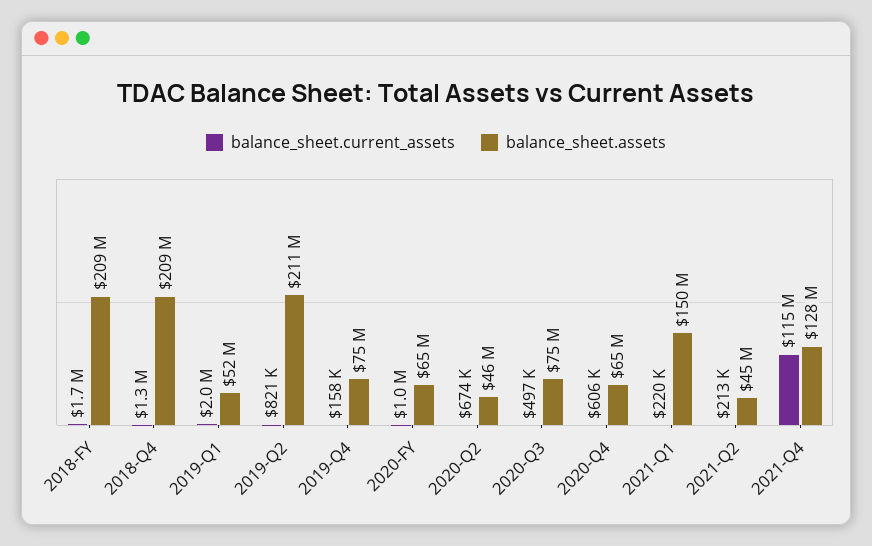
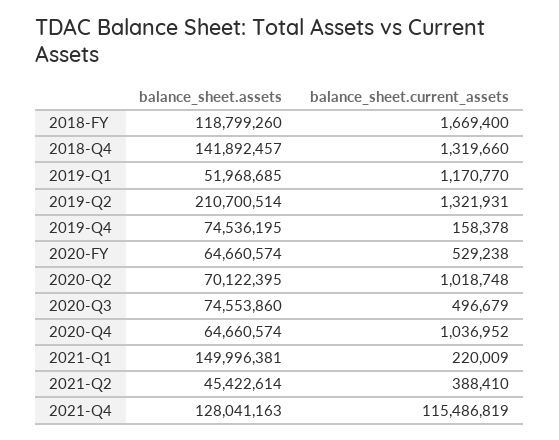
balance_sheet.assets, 2018-FY: 209000000 -> 118799260
balance_sheet.assets, 2018-Q4: 209000000 -> 141892457
balance_sheet.current_assets, 2019-Q1: 2000000 -> 1170770
balance_sheet.current_assets, 2019-Q2: 821000 -> 1321931
balance_sheet.current_assets, 2020-FY: 1000000 -> 529238
balance_sheet.current_assets, 2020-Q2: 674000 -> 1018748
balance_sheet.assets, 2020-Q2: 46000000 -> 70122395
balance_sheet.current_assets, 2020-Q4: 606000 -> 1036952
balance_sheet.current_assets, 2021-Q2: 213000 -> 388410

